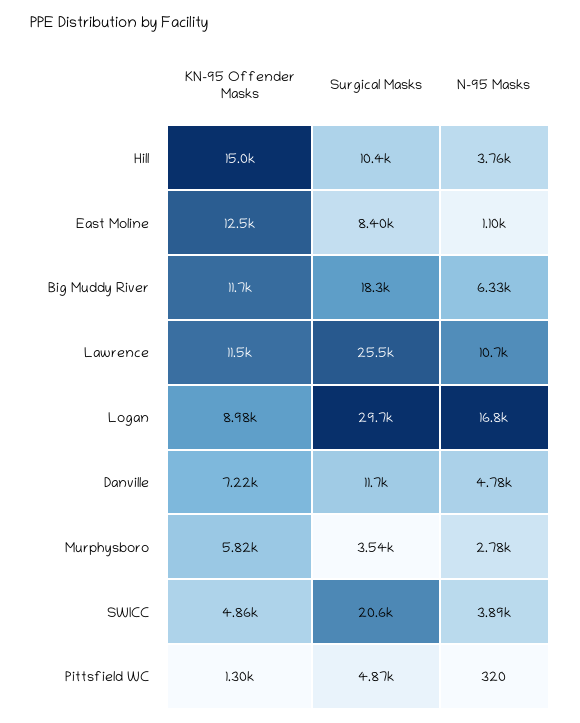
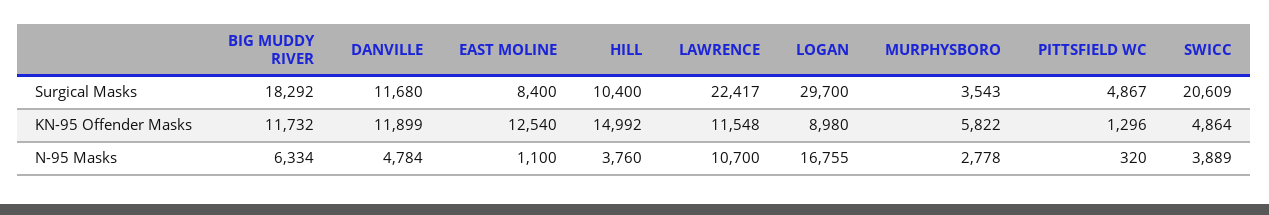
Surgical Masks, Lawrence: 25500 -> 22417
KN-95 Offender Masks, Danville: 7220 -> 11899

